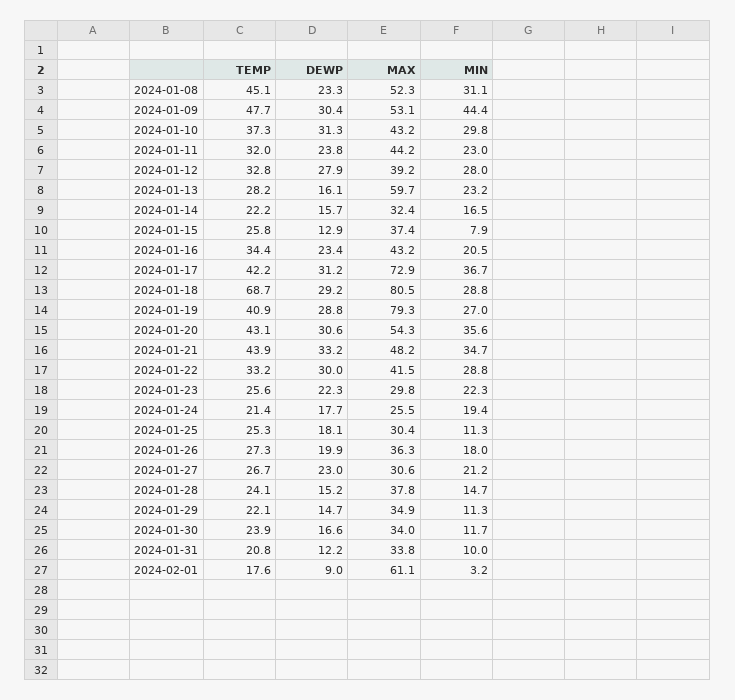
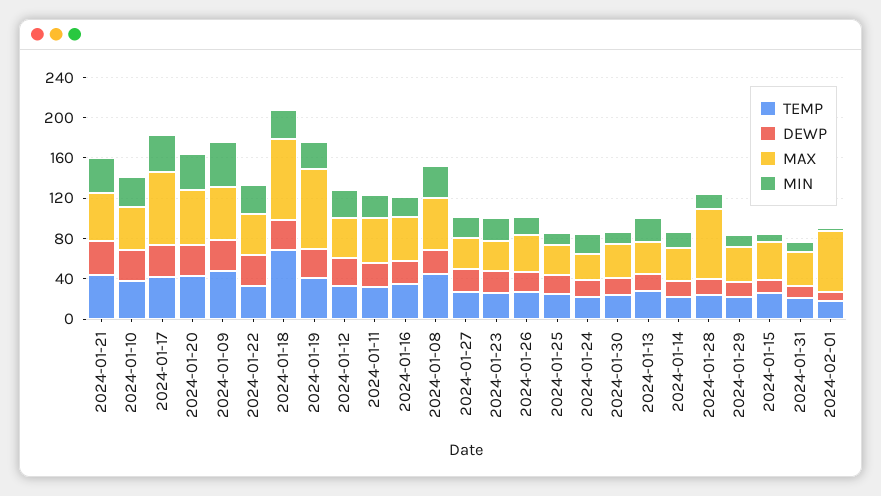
MAX, 2024-01-13: 59.7 -> 30
MAX, 2024-01-28: 37.8 -> 70

